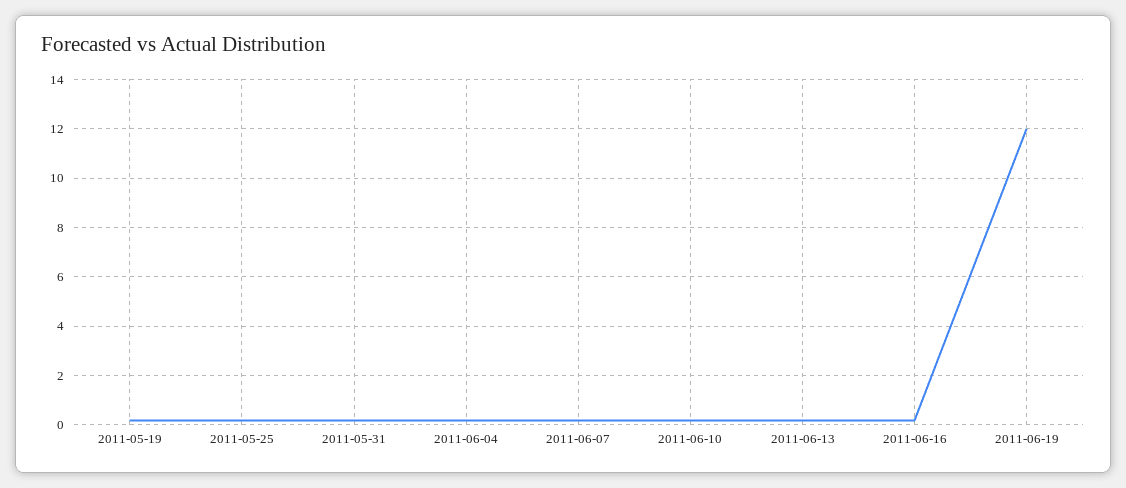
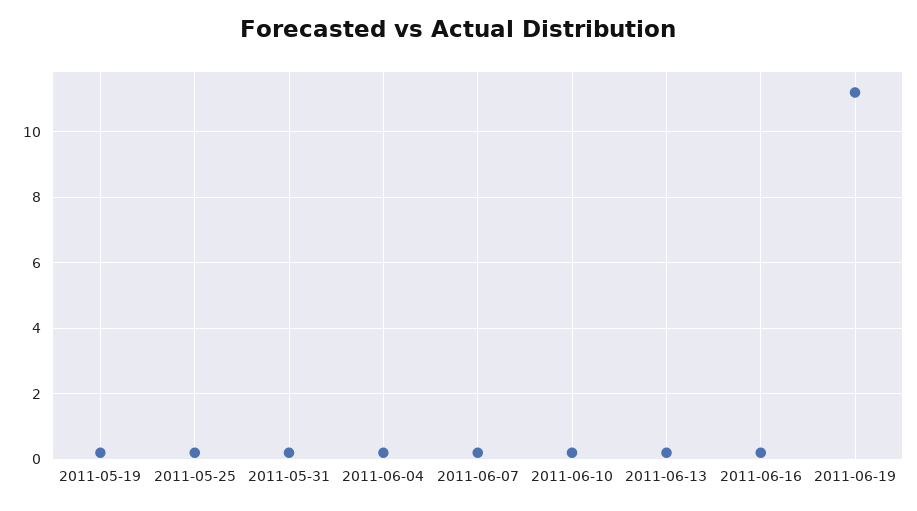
2011-06-19: 12 -> 11.2

